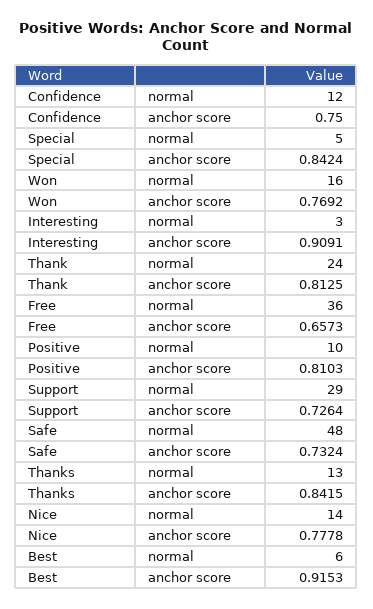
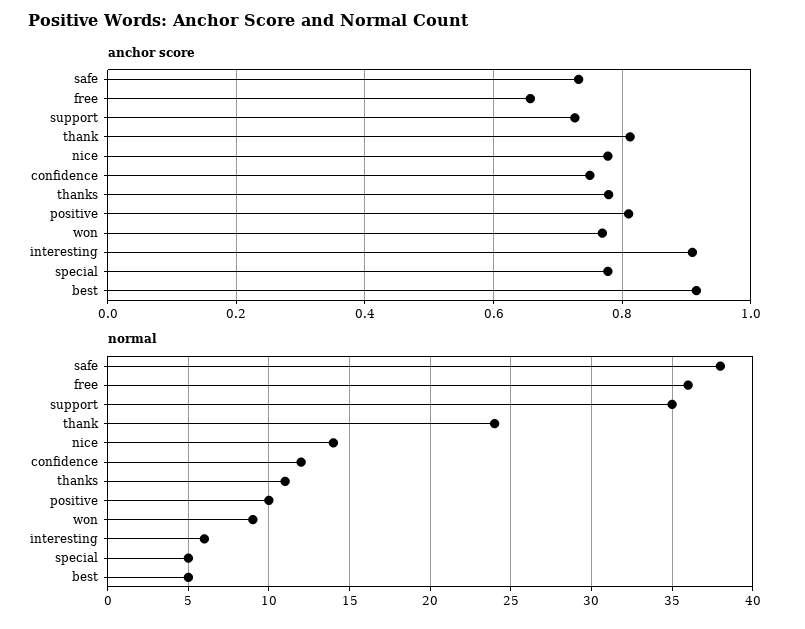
anchor score, Special: 0.8424 -> 0.78
normal, Won: 16 -> 9
normal, Interesting: 3 -> 6
normal, Support: 29 -> 35
normal, Safe: 48 -> 38
normal, Thanks: 13 -> 11
anchor score, Thanks: 0.8415 -> 0.78
normal, Best: 6 -> 5

